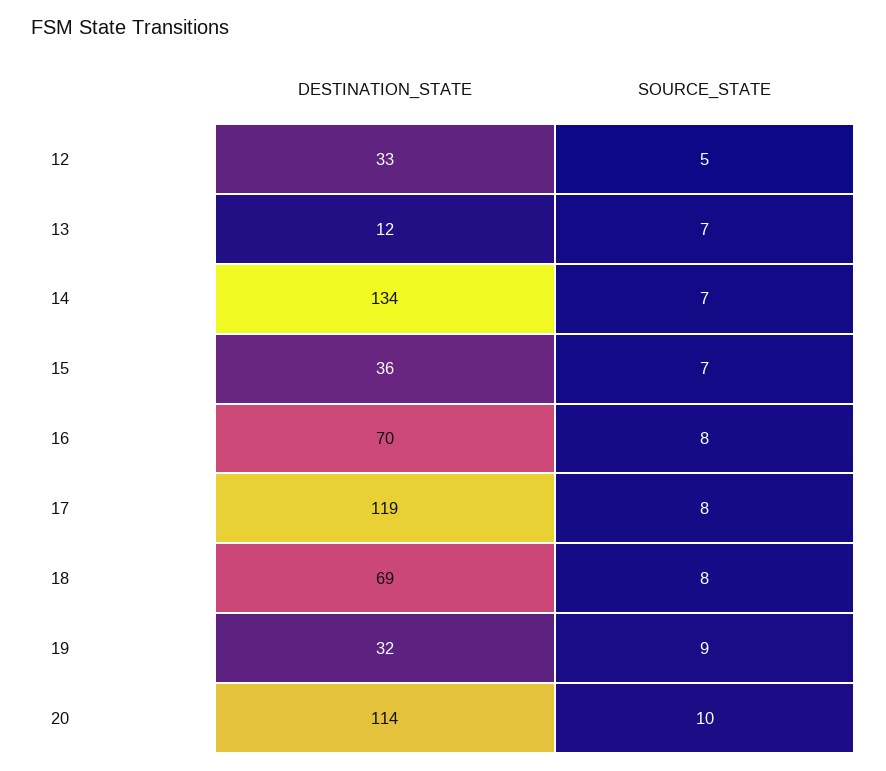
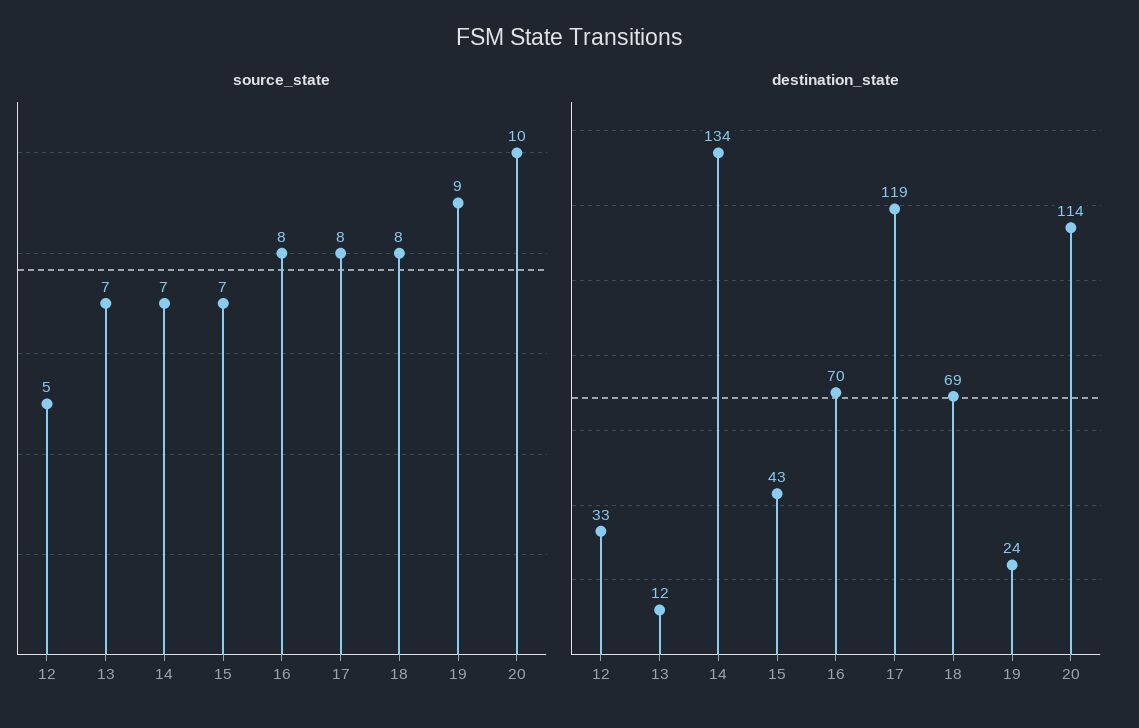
DESTINATION_STATE, 15: 36 -> 43
DESTINATION_STATE, 19: 32 -> 24

